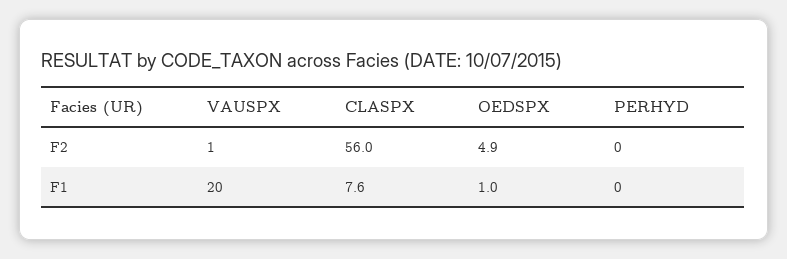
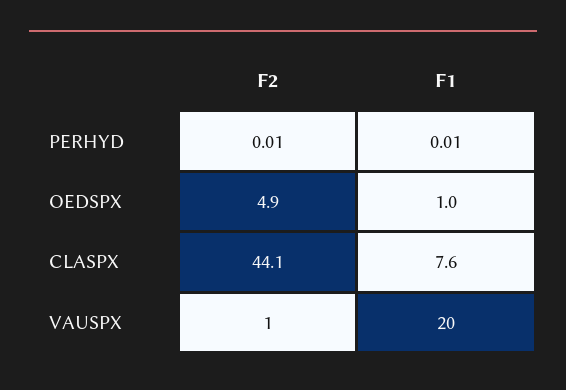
CLASPX, F2: 56 -> 44.1
PERHYD, F2: 0 -> 0.01
PERHYD, F1: 0 -> 0.01

